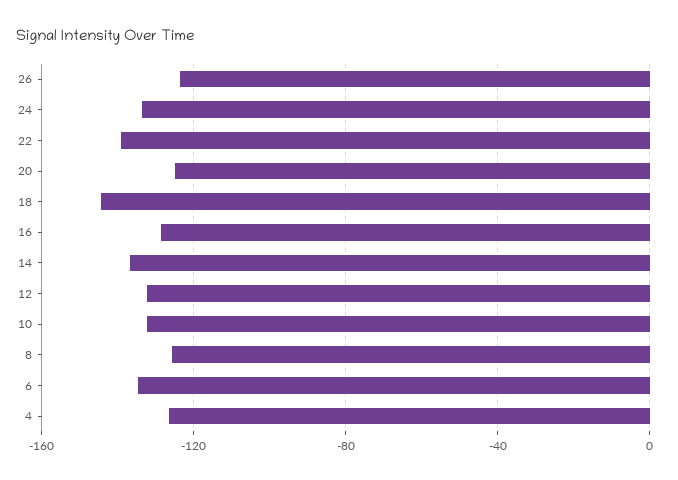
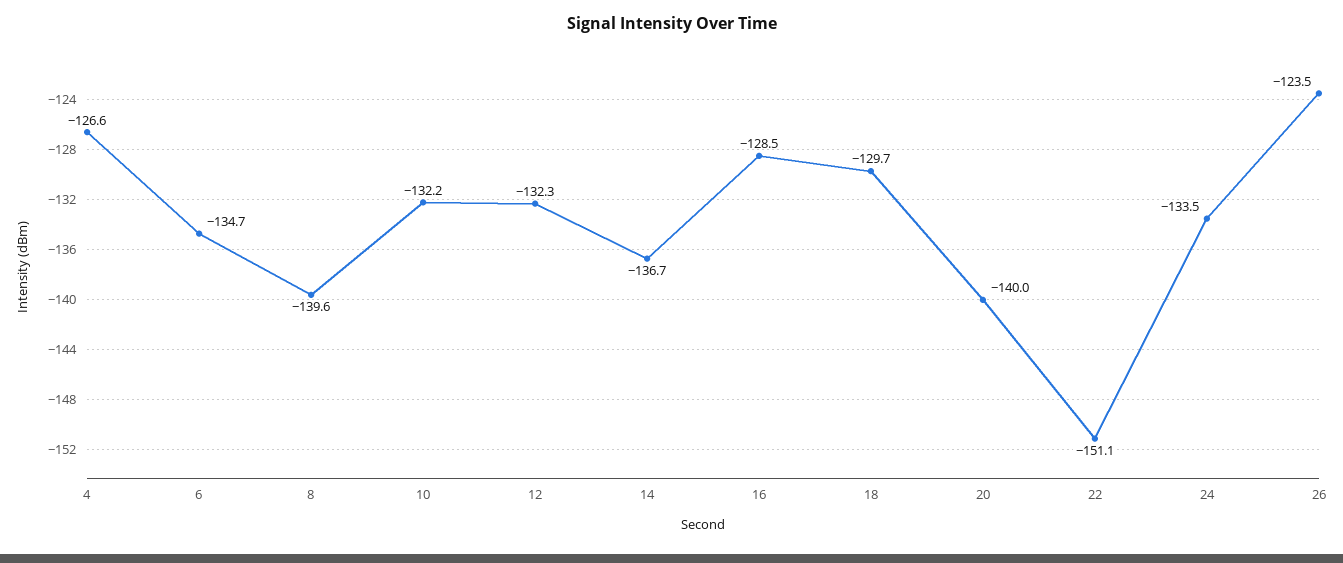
22: -140 -> -151.1
20: -125 -> -140
18: -145 -> -129.7
8: -125 -> -139.6

